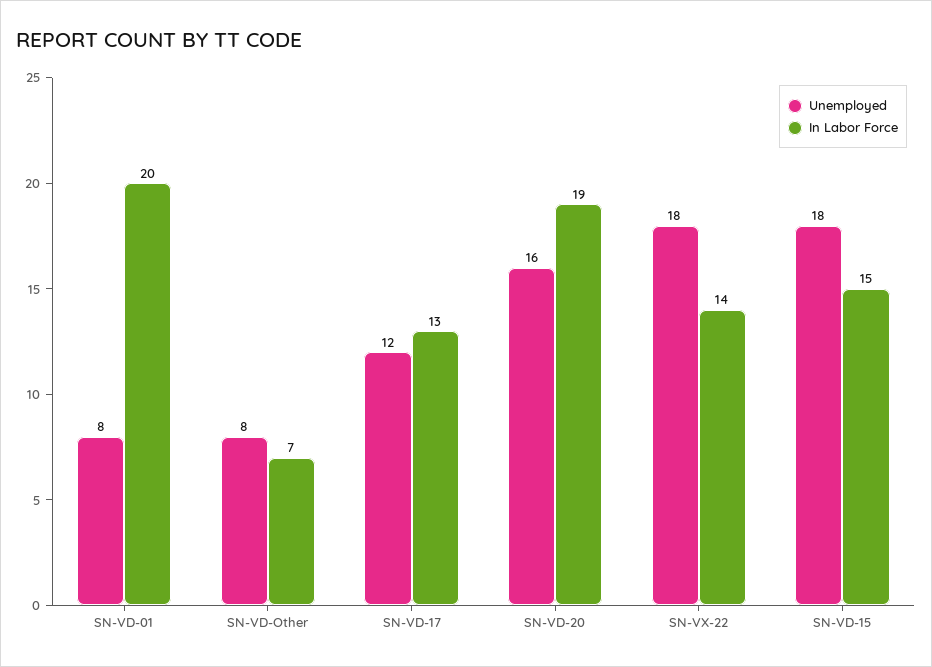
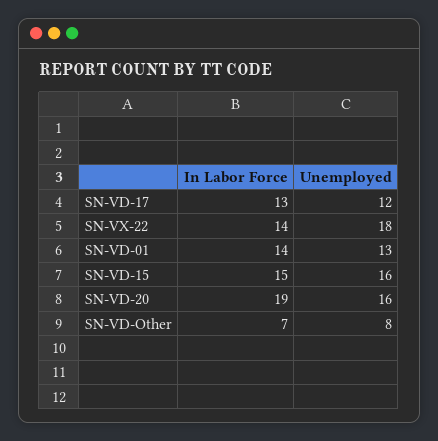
Unemployed, SN-VD-01: 8 -> 13
In Labor Force, SN-VD-01: 20 -> 14
Unemployed, SN-VD-15: 18 -> 16

